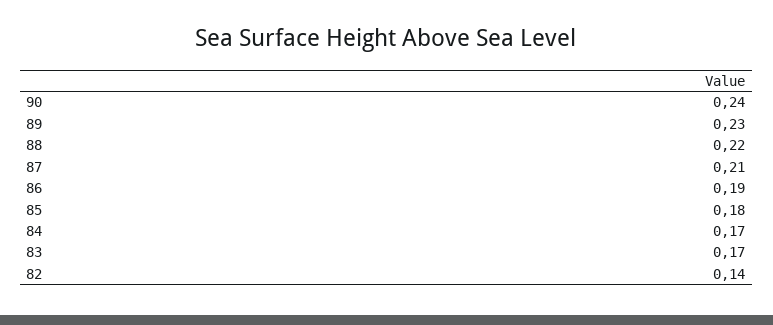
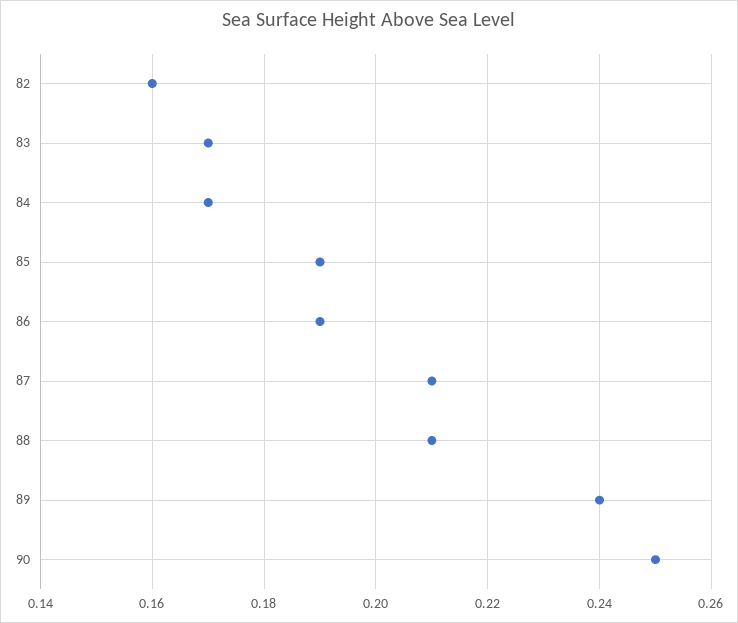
90: 0.24 -> 0.25
89: 0.23 -> 0.24
88: 0.22 -> 0.21
85: 0.18 -> 0.19
82: 0.14 -> 0.16

